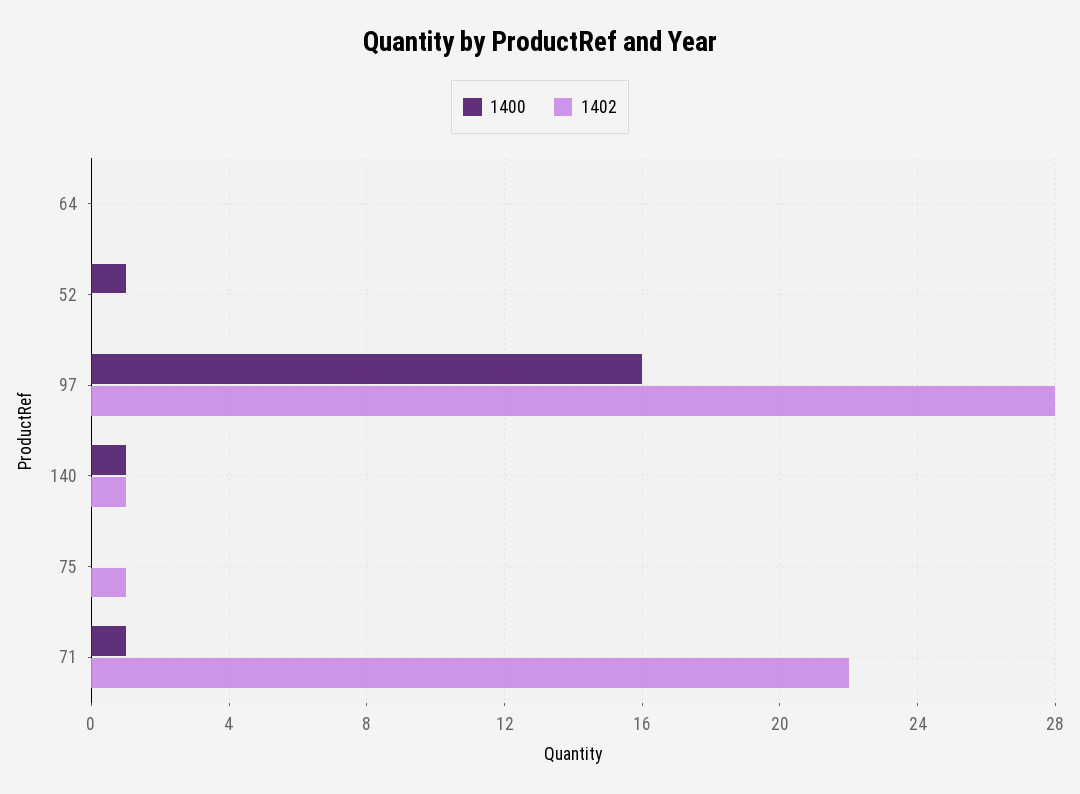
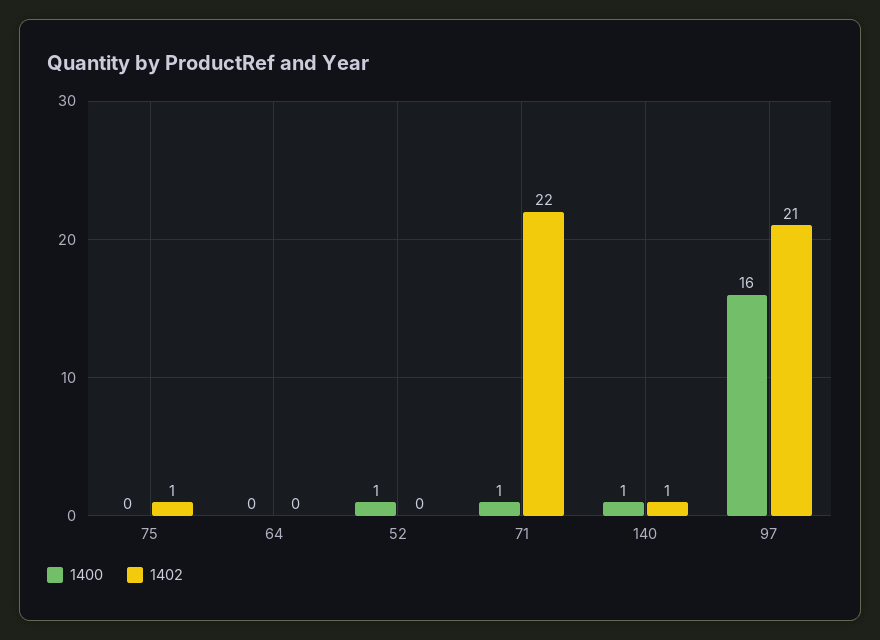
1402, 97: 28 -> 21

